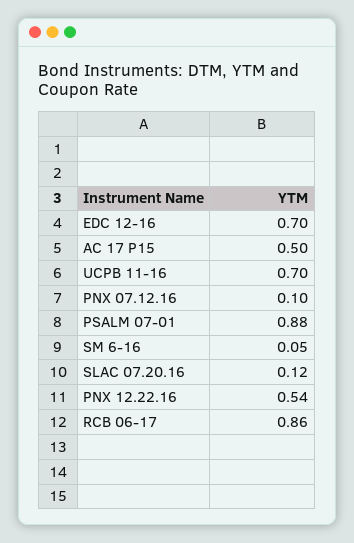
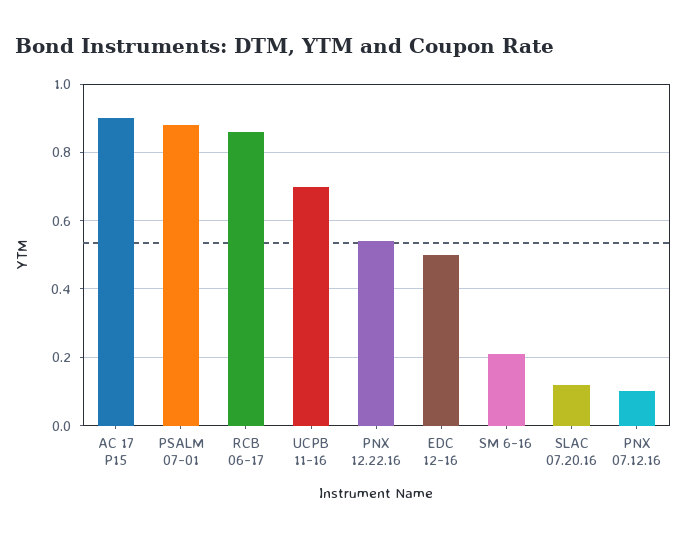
EDC 12-16: 0.7 -> 0.5
AC 17 P15: 0.5 -> 0.9
SM 6-16: 0.05 -> 0.2

